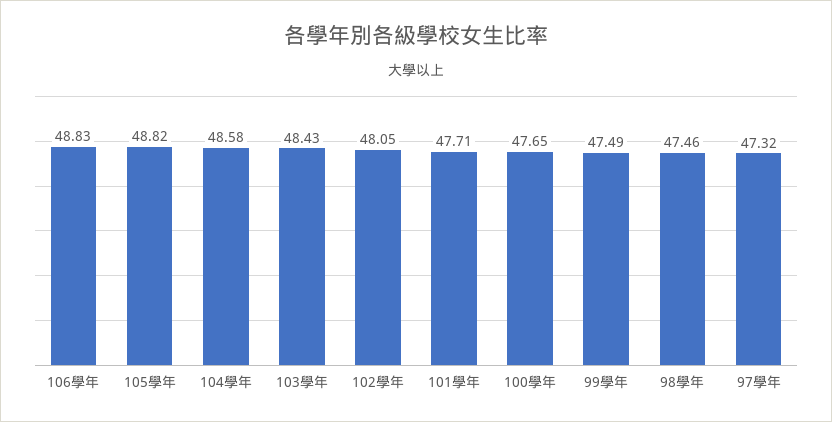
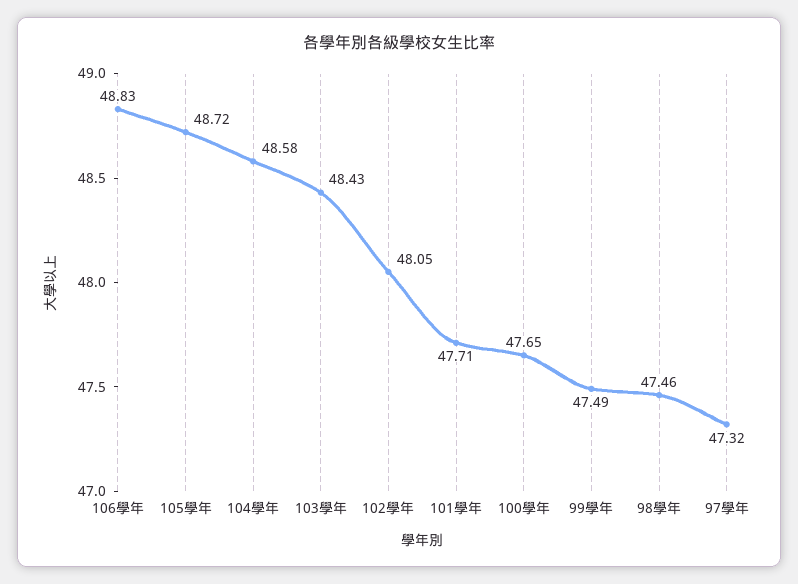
105學年: 48.82 -> 48.72

